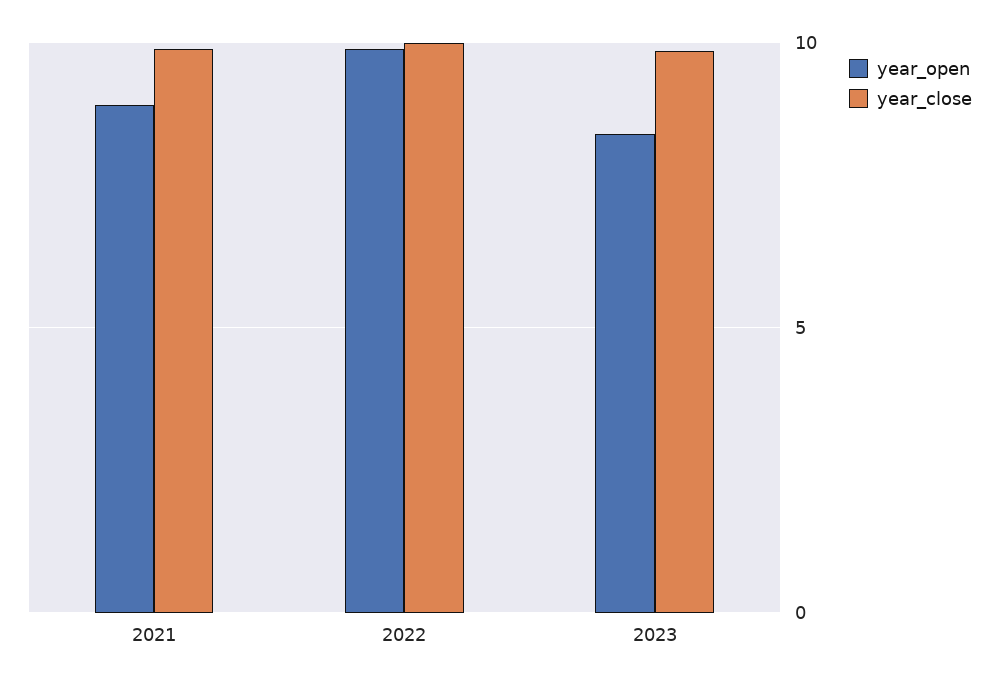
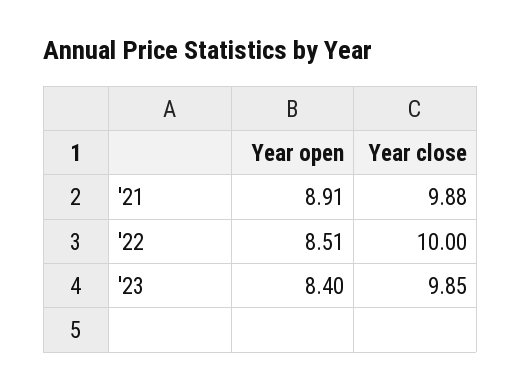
year_open, 2022: 10 -> 8.51

